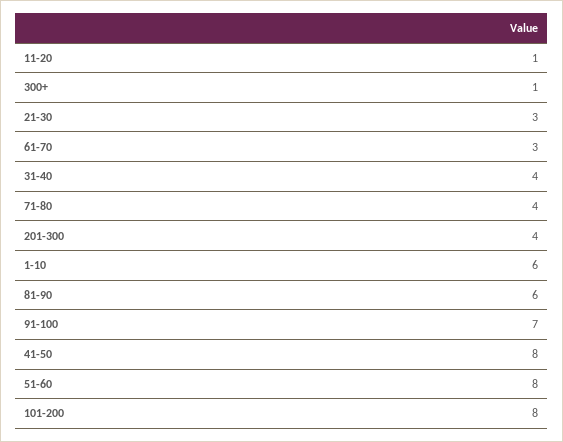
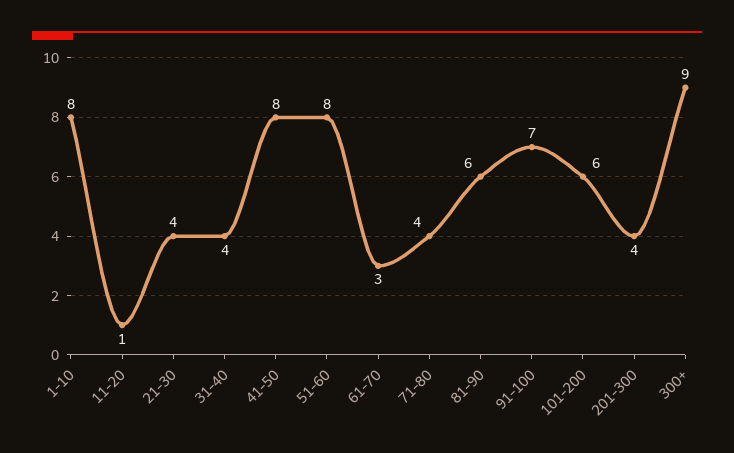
300+: 1 -> 9
21-30: 3 -> 4
1-10: 6 -> 8
101-200: 8 -> 6

